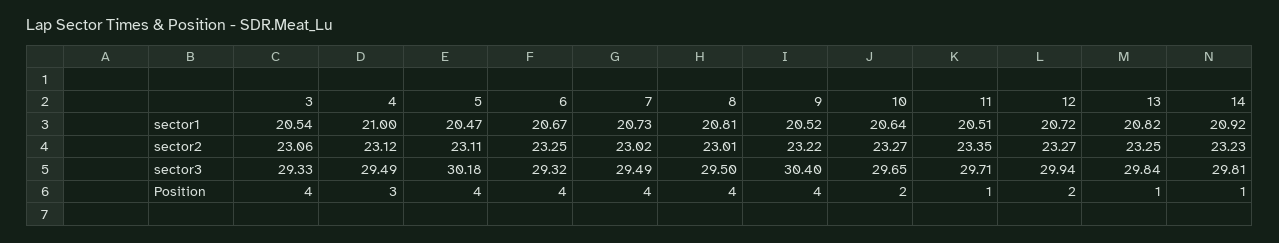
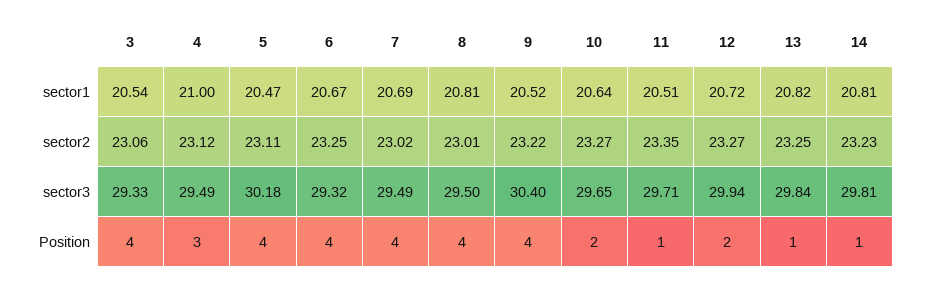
7, sector1: 20.73 -> 20.69
14, sector1: 20.92 -> 20.81

